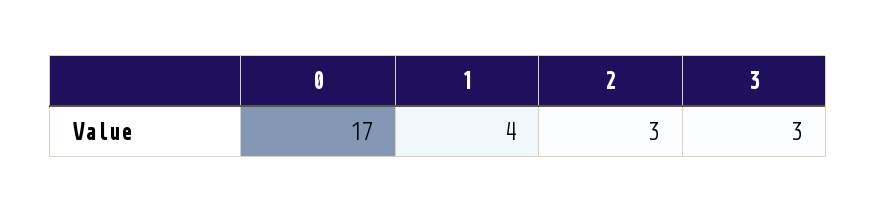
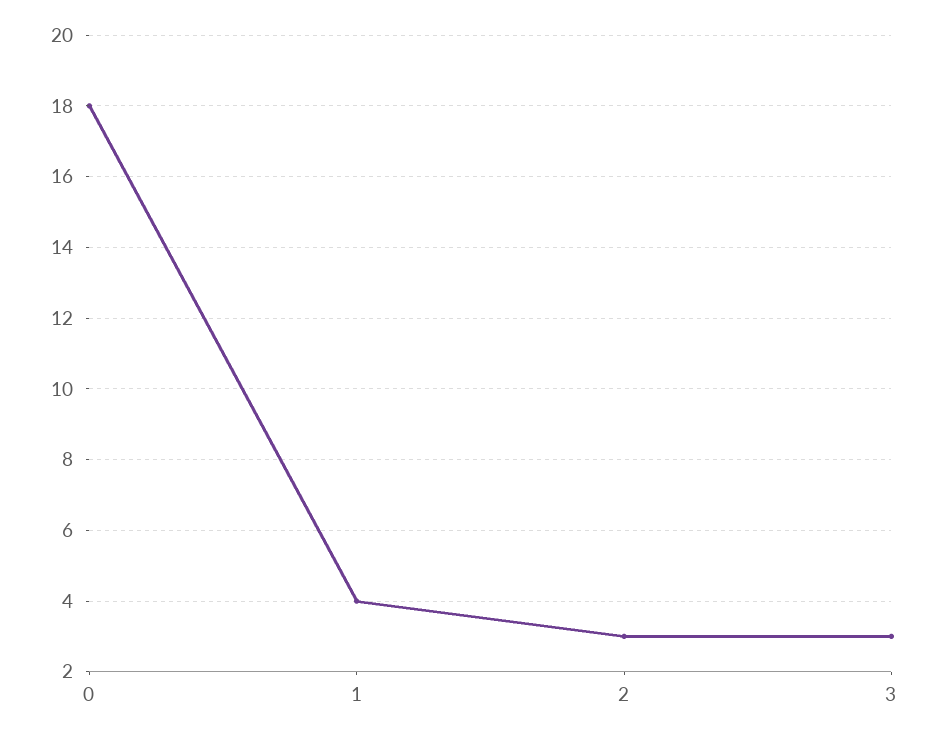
0: 17 -> 18

